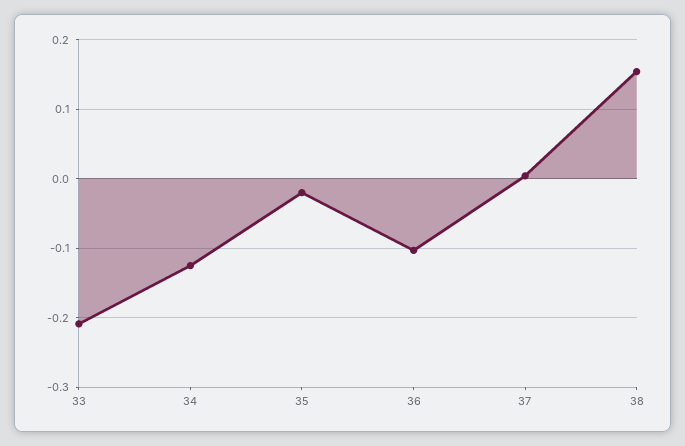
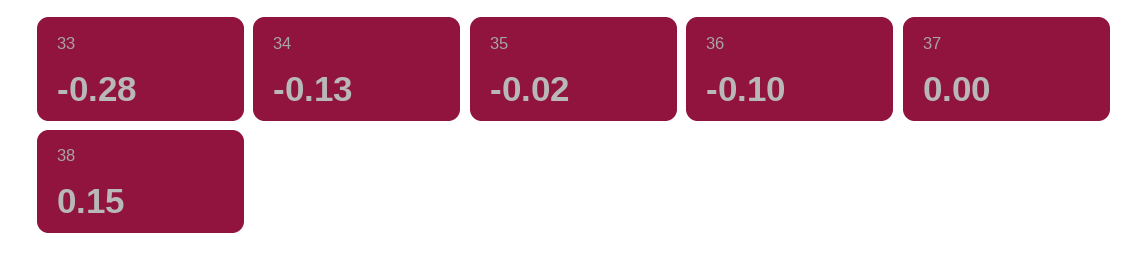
33: -0.21 -> -0.28

